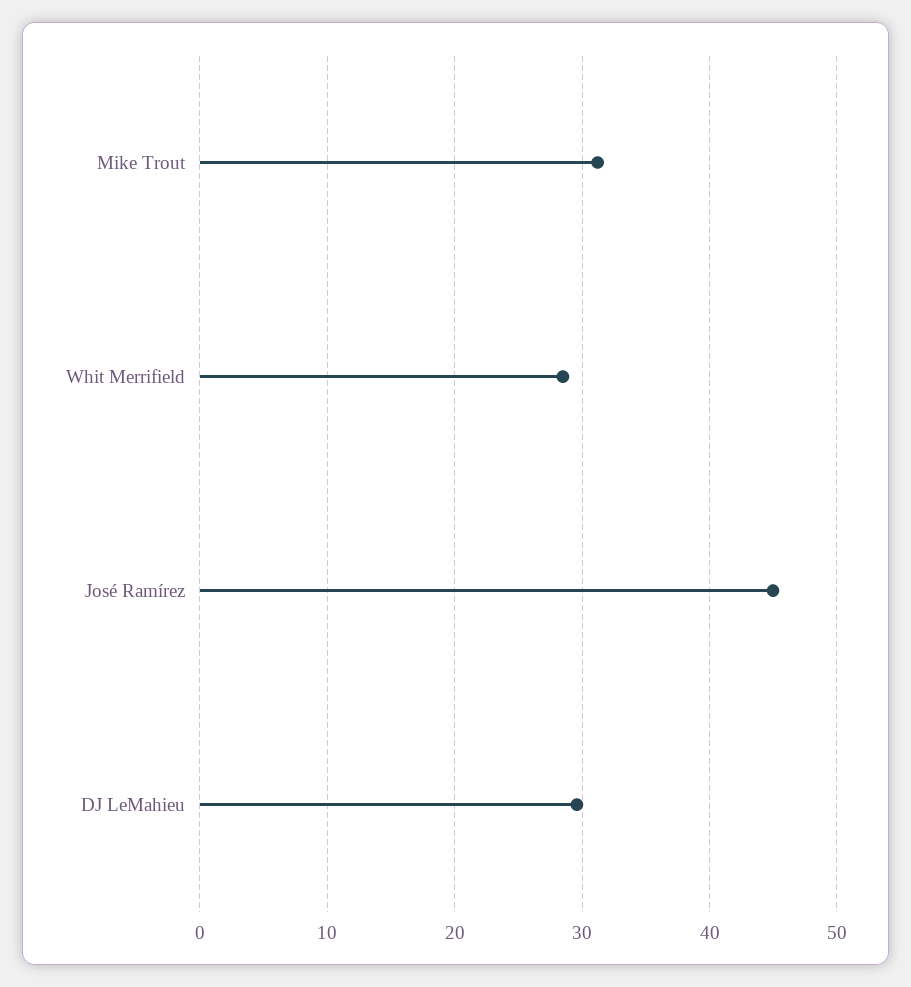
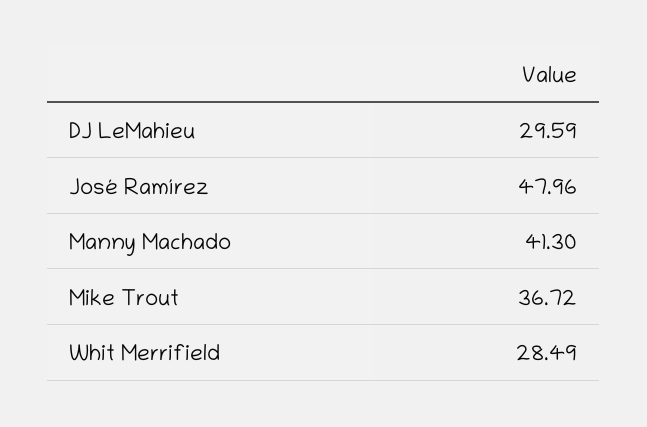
Mike Trout: 31 -> 36.72
José Ramírez: 45 -> 47.96
Manny Machado: none -> 41.3

